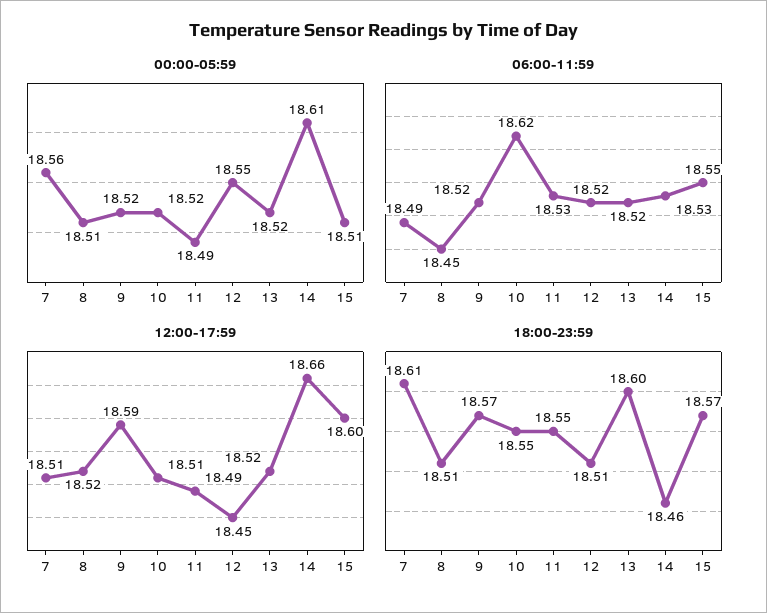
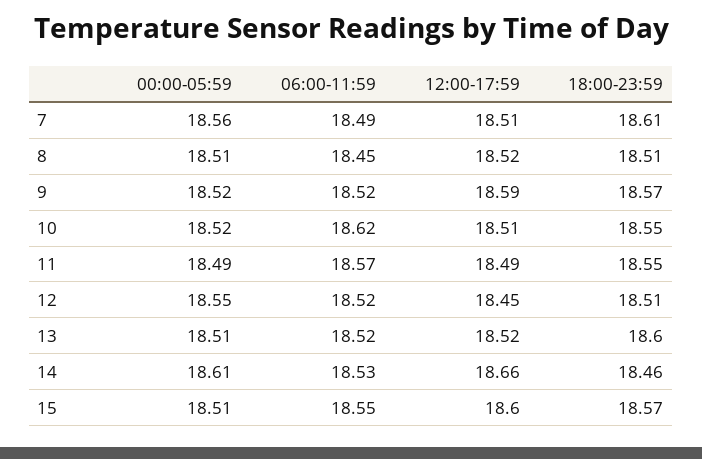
00:00-05:59, 13: 18.52 -> 18.51
06:00-11:59, 11: 18.53 -> 18.57

